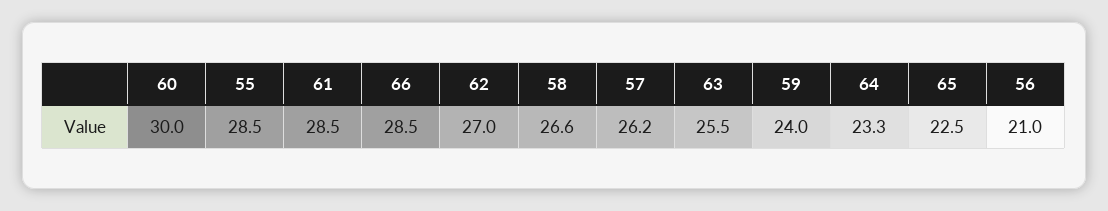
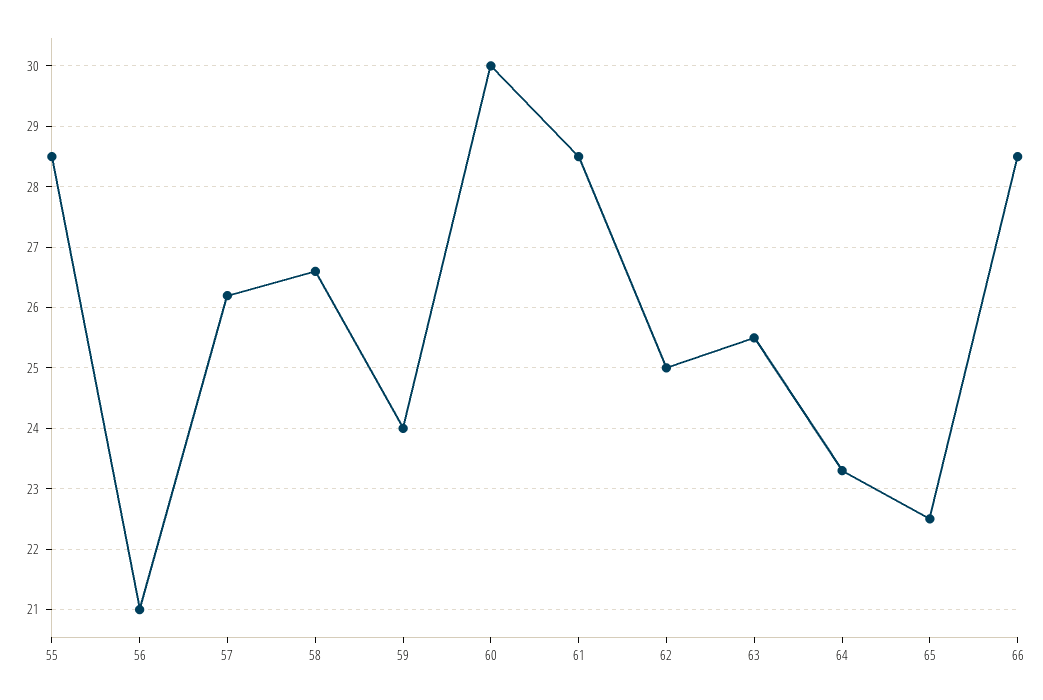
62: 27 -> 25

